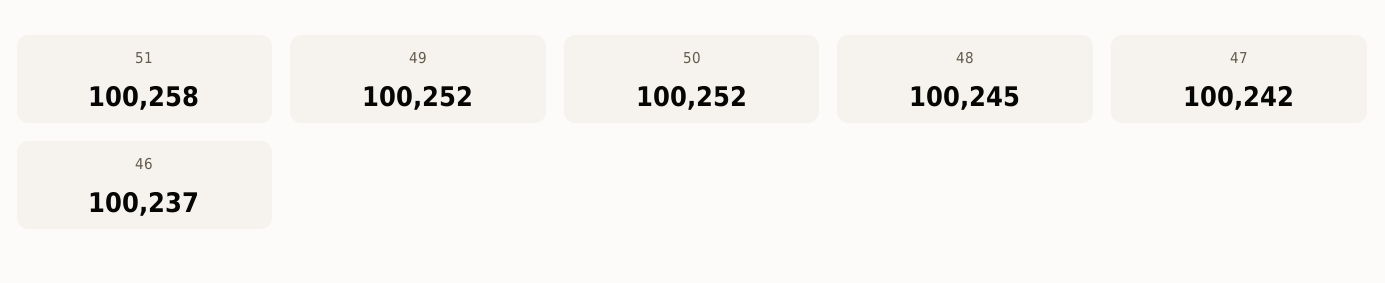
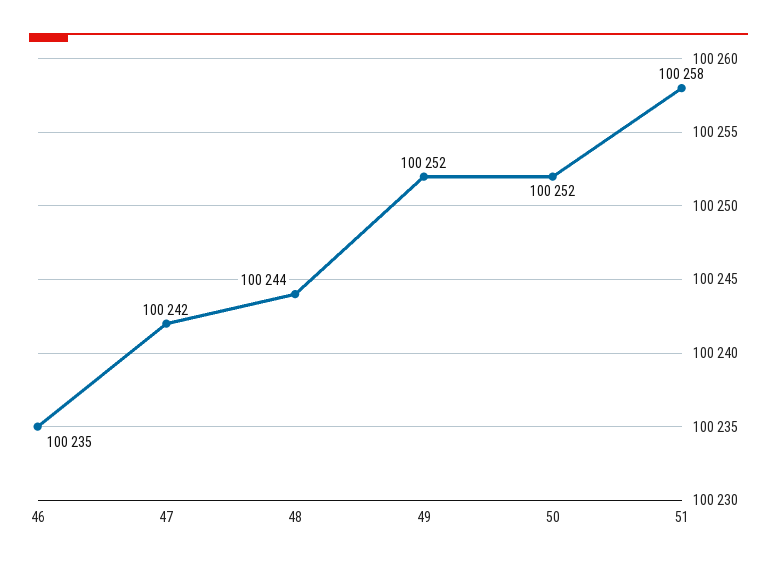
48: 100245 -> 100244
46: 100237 -> 100235

